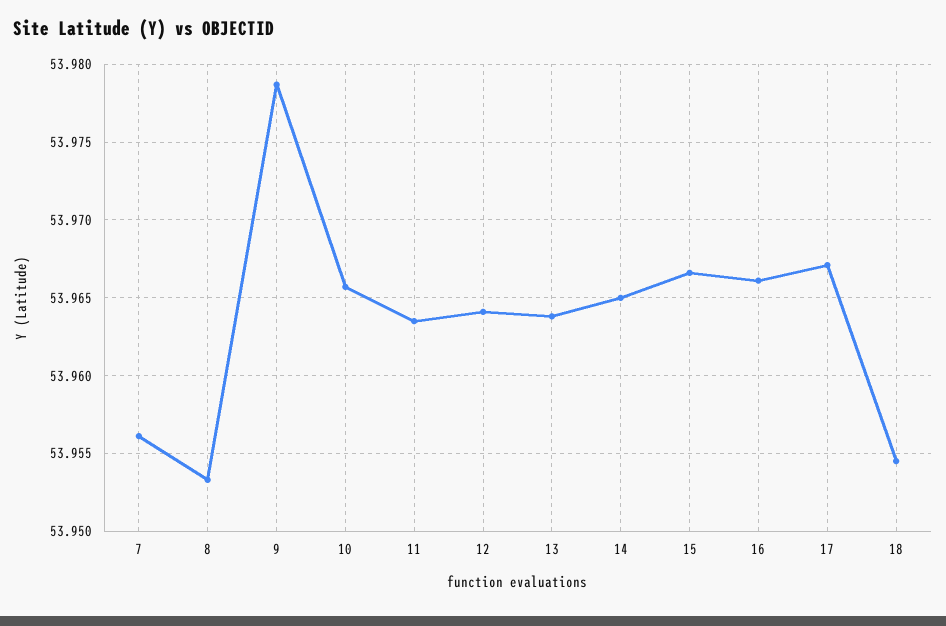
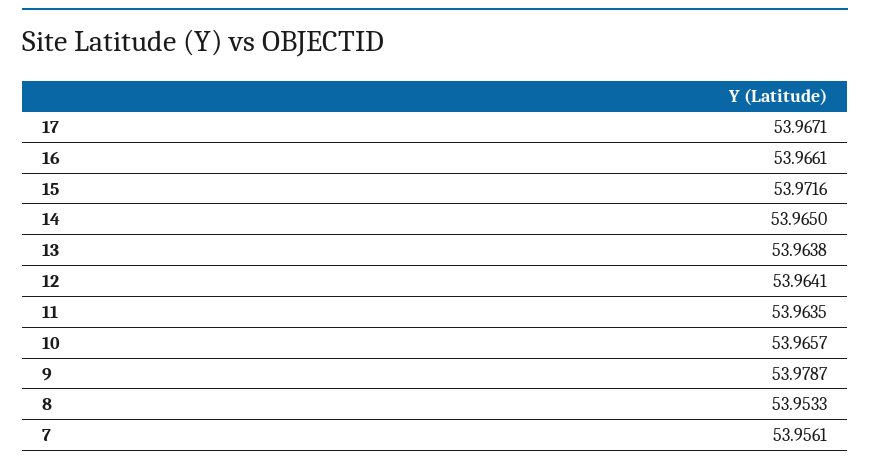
15: 53.9665 -> 53.9716
18: 53.9545 -> none

